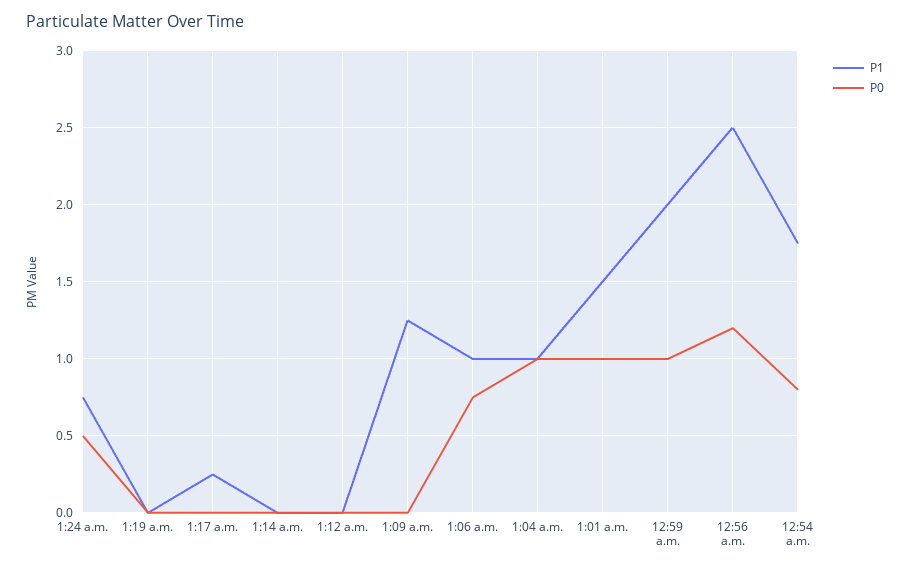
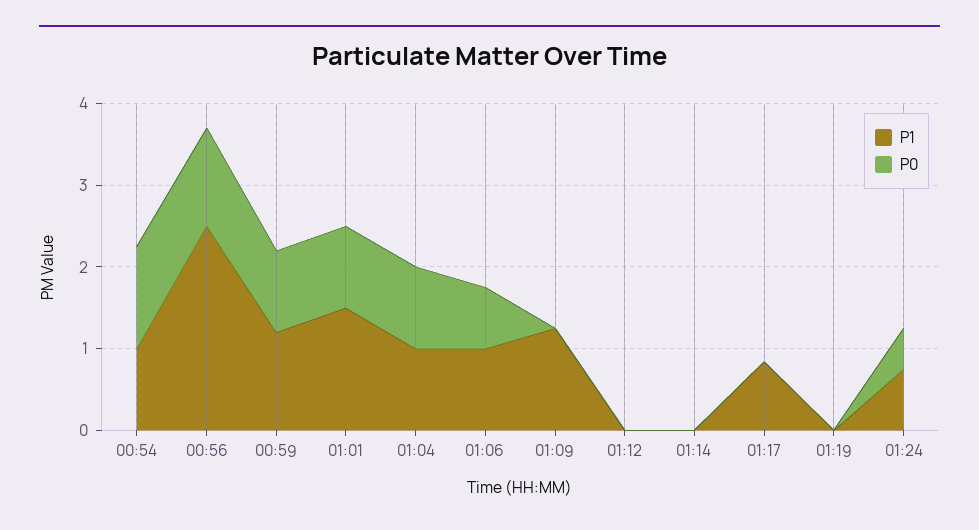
P1, 1:17 a.m.: 0.25 -> 0.8
P1, 12:59 a.m.: 2 -> 1.2
P1, 12:54 a.m.: 1.75 -> 1
P0, 12:54 a.m.: 0.8 -> 1.2

